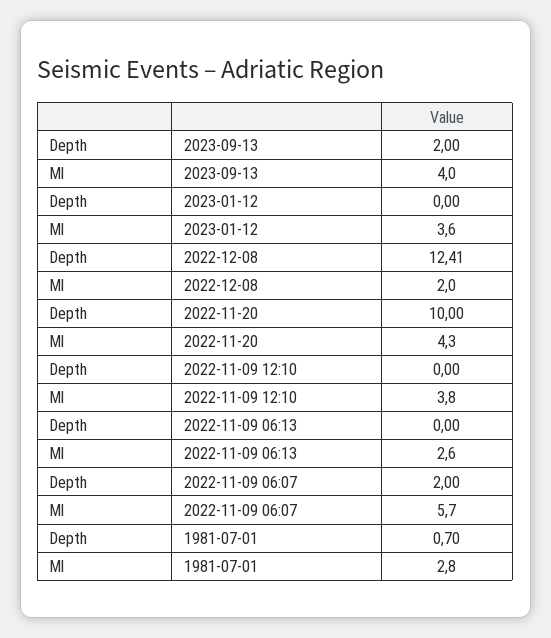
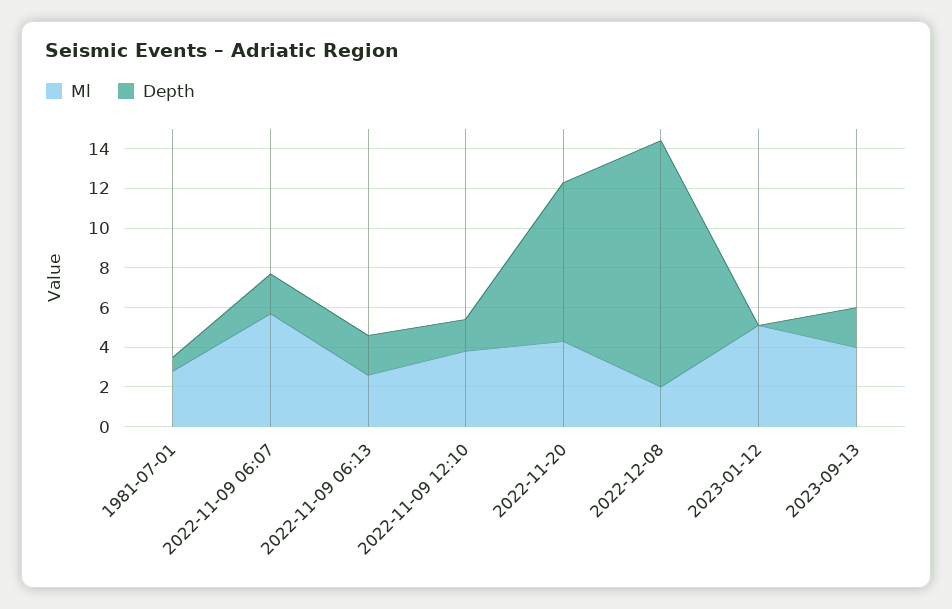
Ml, 2023-01-12: 3.6 -> 5
Depth, 2022-11-20: 10 -> 8
Depth, 2022-11-09 12:10: 0 -> 1.5
Depth, 2022-11-09 06:13: 0 -> 2

